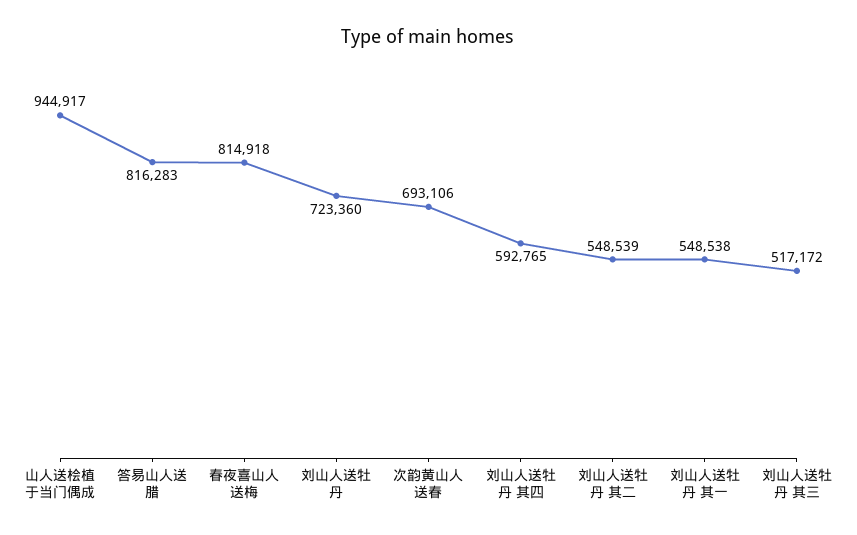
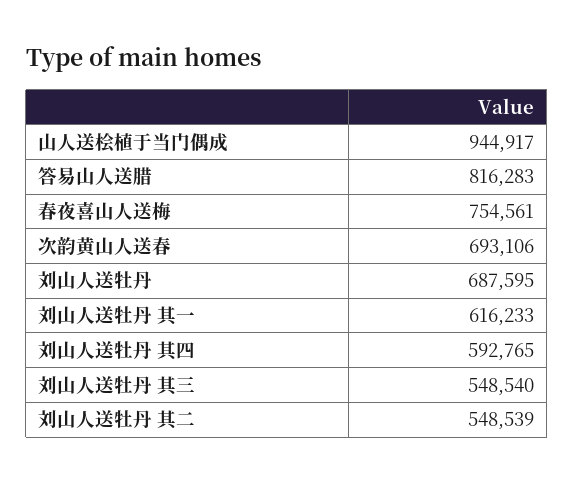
春夜喜山人送梅: 814918 -> 754561
刘山人送牡丹: 723360 -> 687595
刘山人送牡丹 其一: 548538 -> 616233
刘山人送牡丹 其三: 517172 -> 548540

